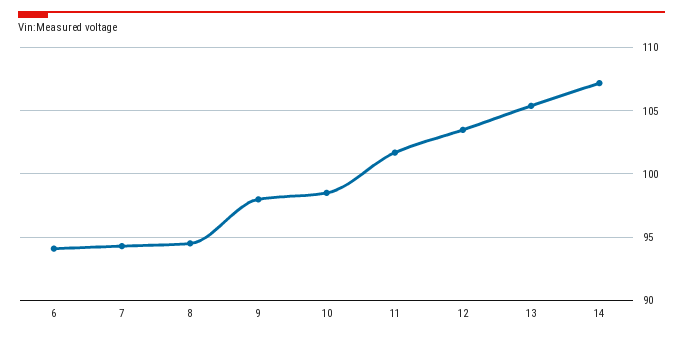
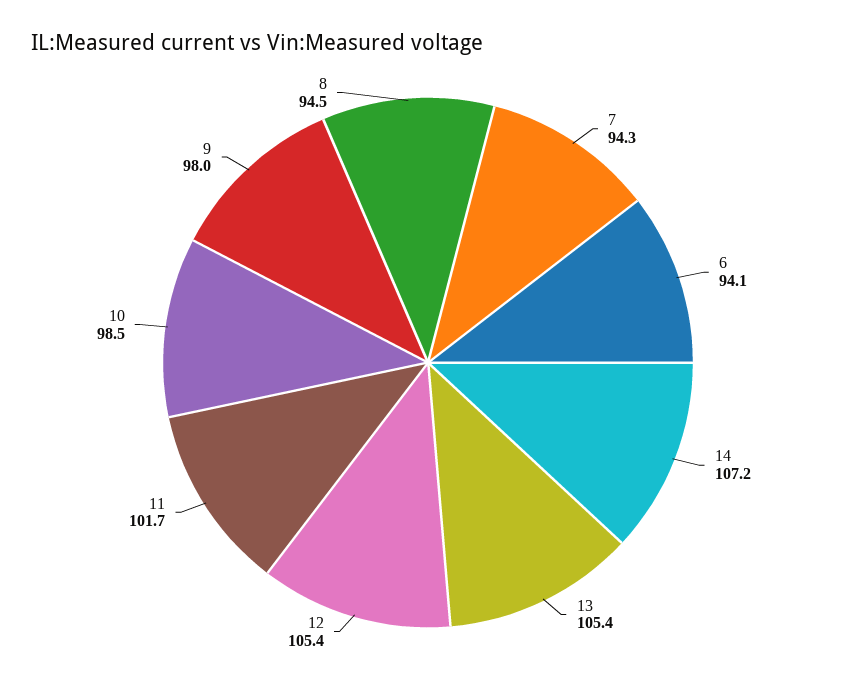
12: 103.5 -> 105.4

